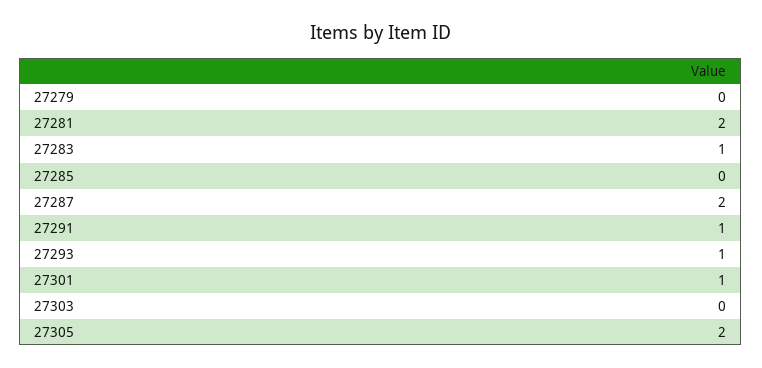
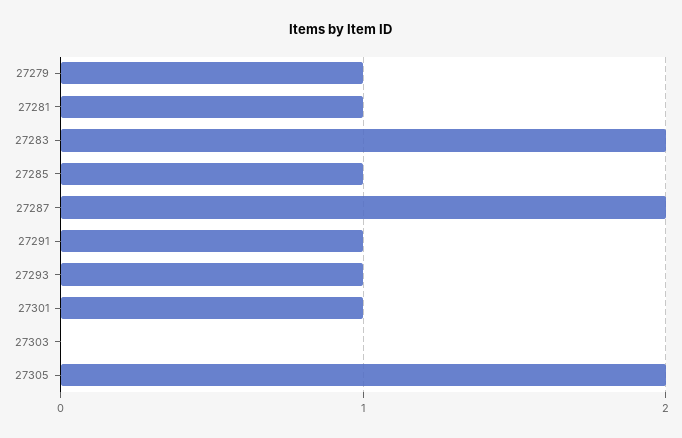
27279: 0 -> 1
27281: 2 -> 1
27283: 1 -> 2
27285: 0 -> 1

